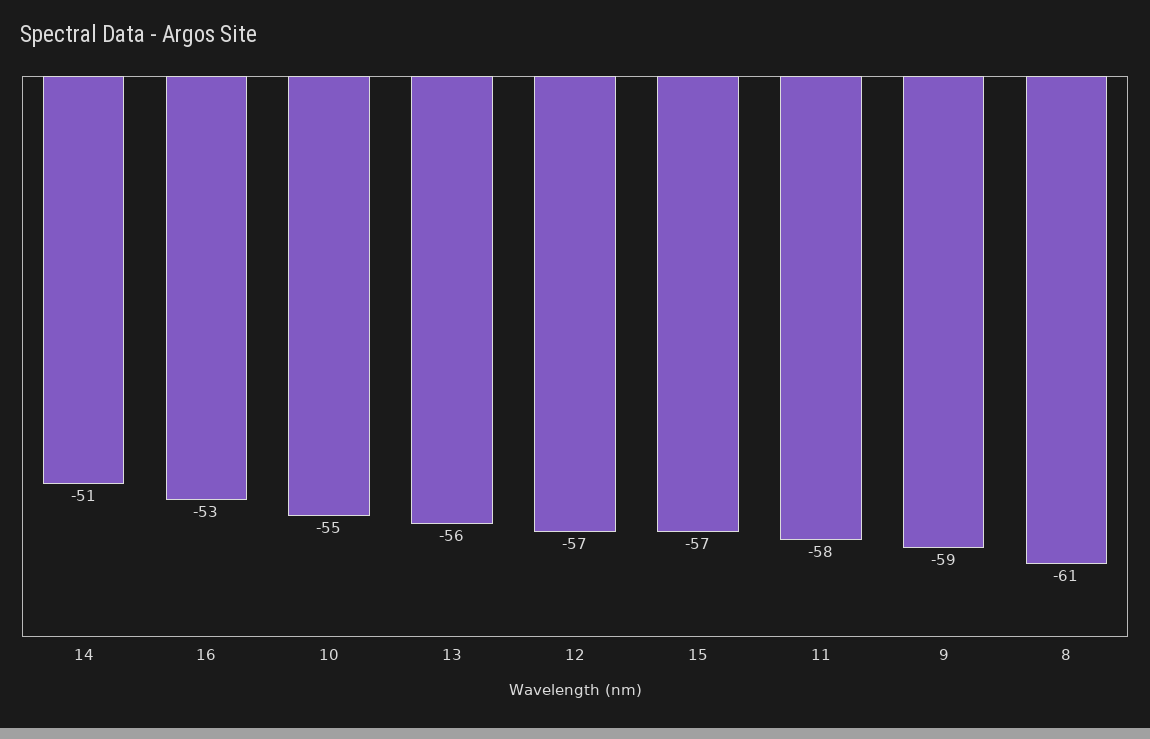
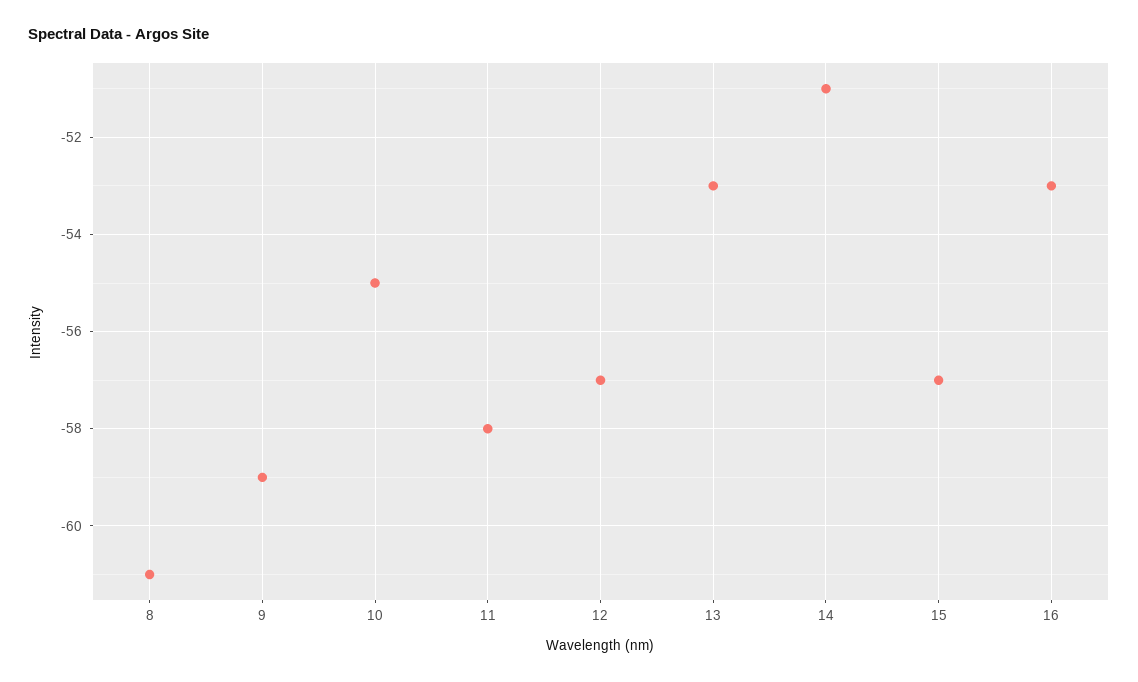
13: -56 -> -53

